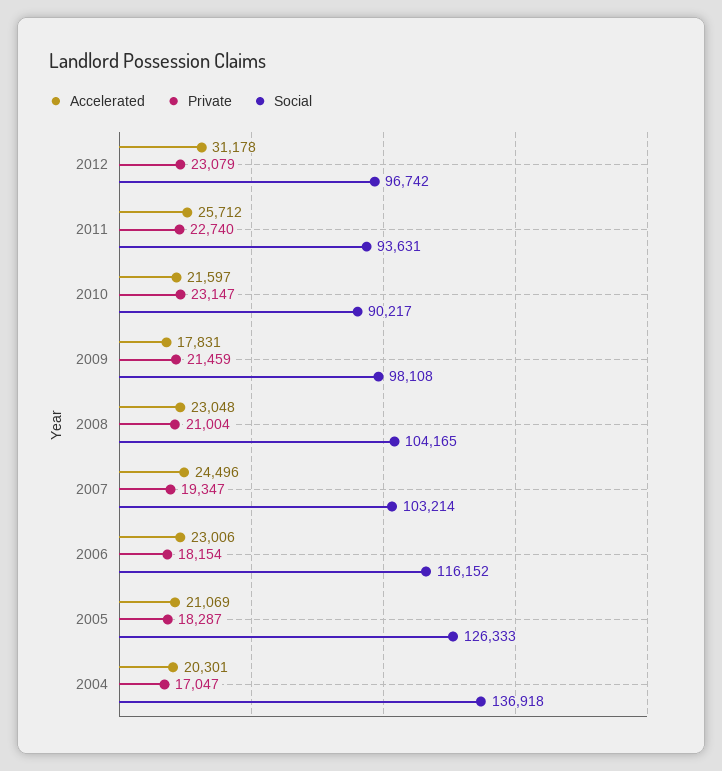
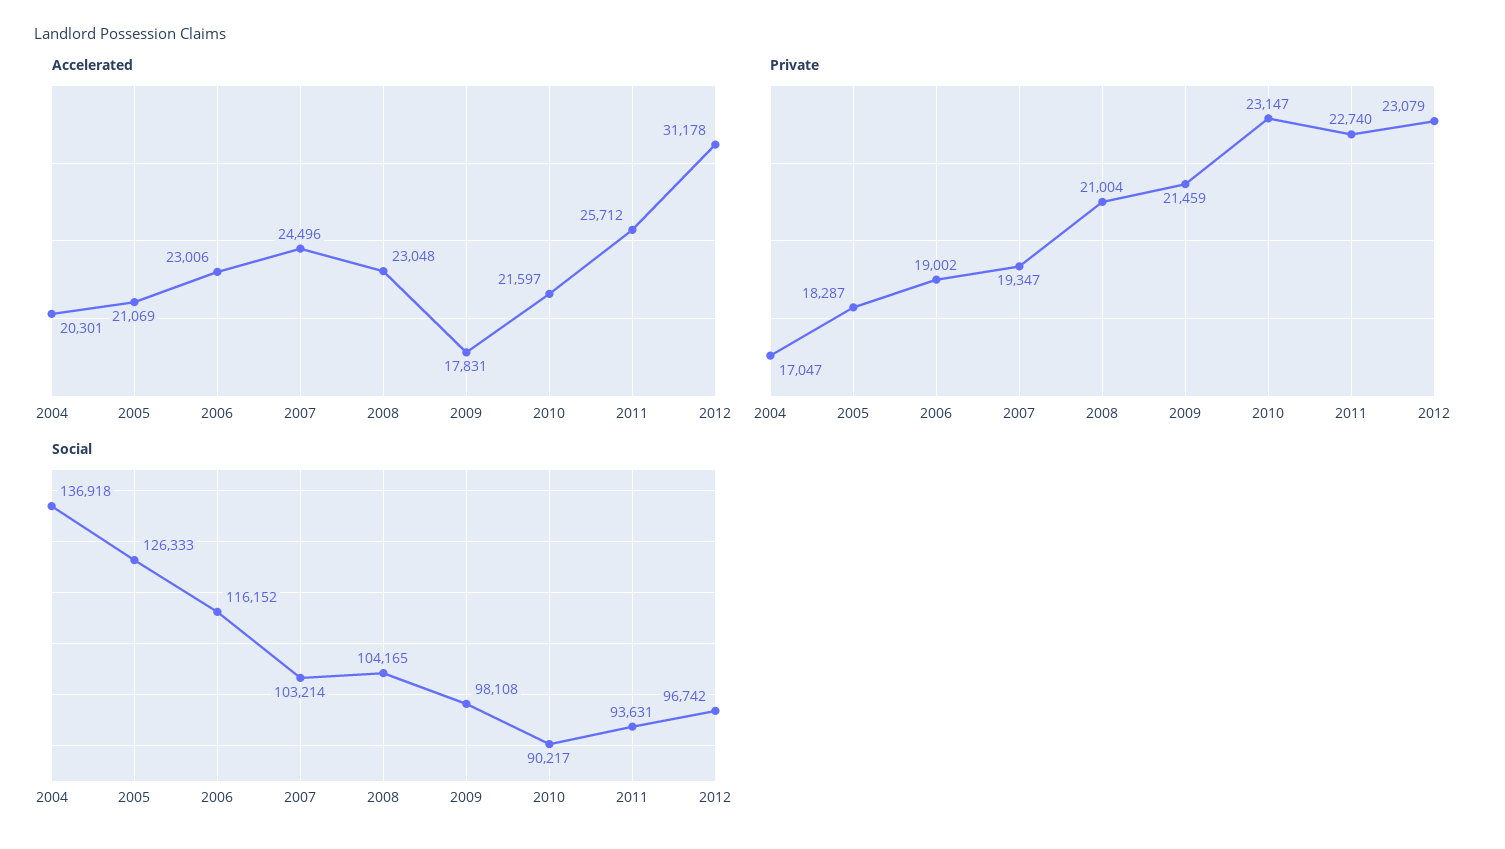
Private, 2006: 18154 -> 19002

